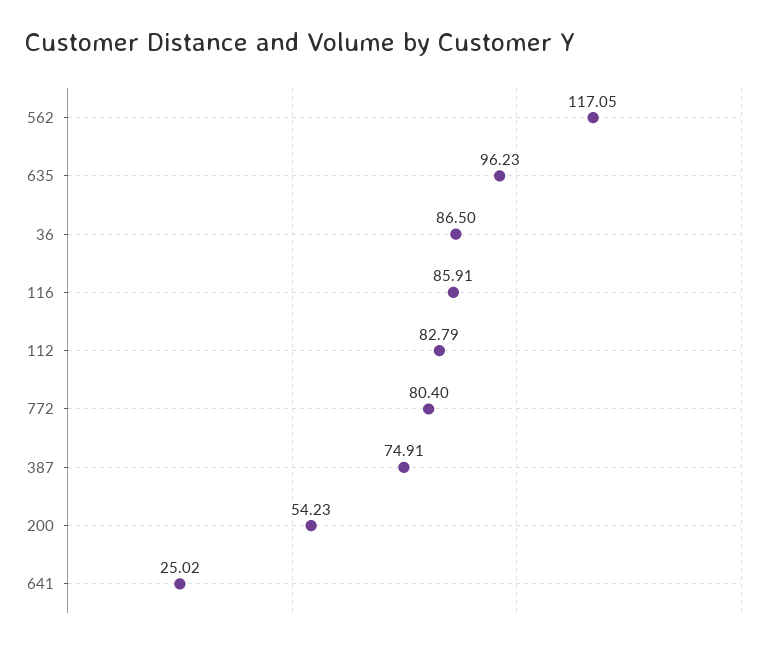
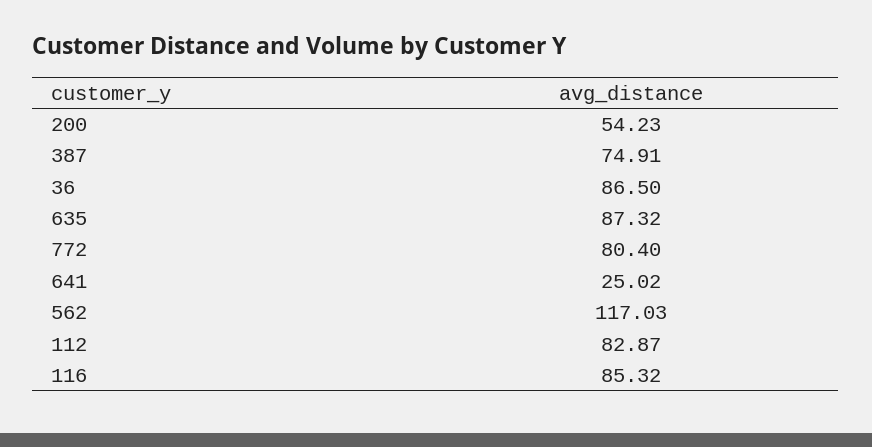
562: 117.05 -> 117.03
635: 96.23 -> 87.32
116: 85.91 -> 85.32
112: 82.79 -> 82.87

